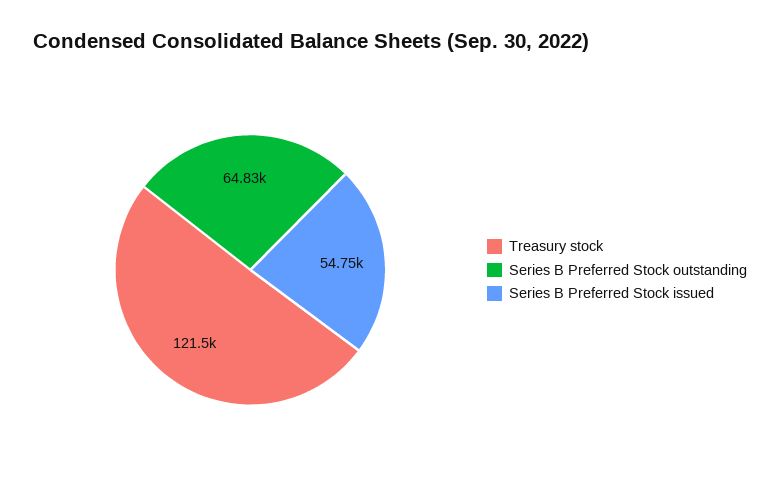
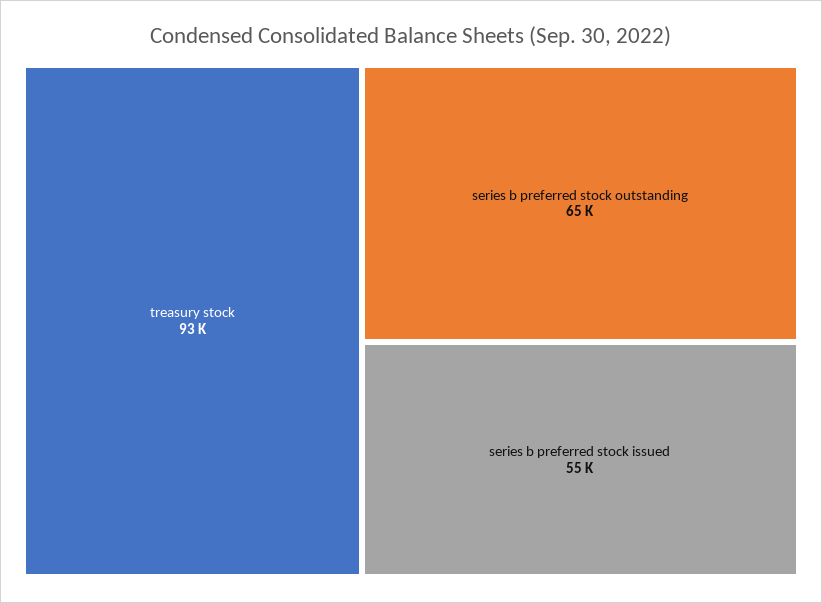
Treasury stock: 121500 -> 93000

